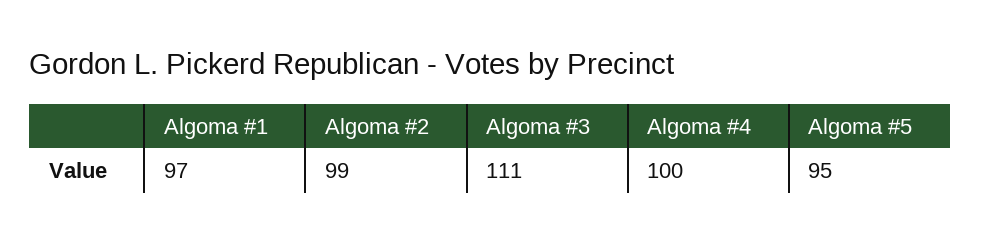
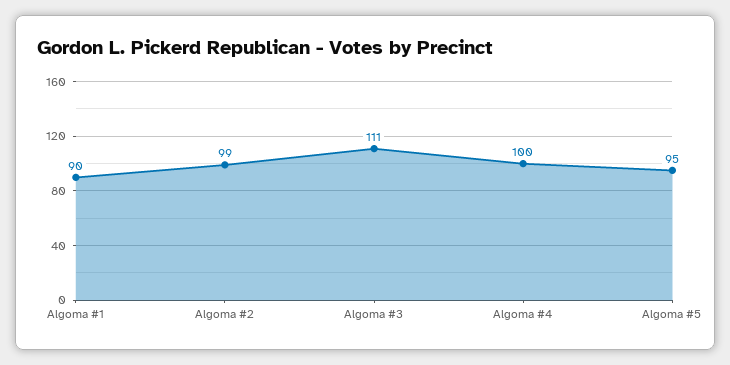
Algoma #1: 97 -> 90

